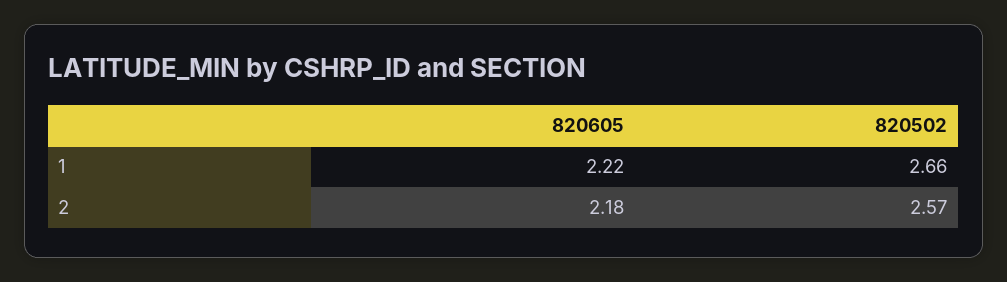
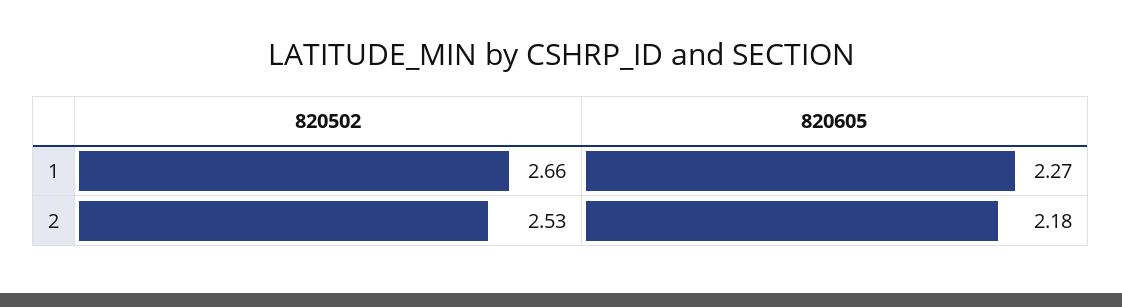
820605, 1: 2.22 -> 2.27
820502, 2: 2.57 -> 2.53

